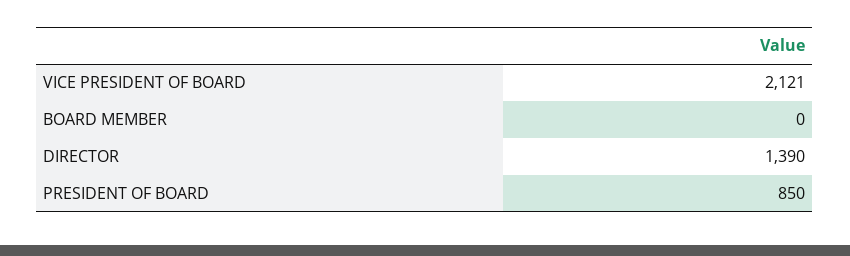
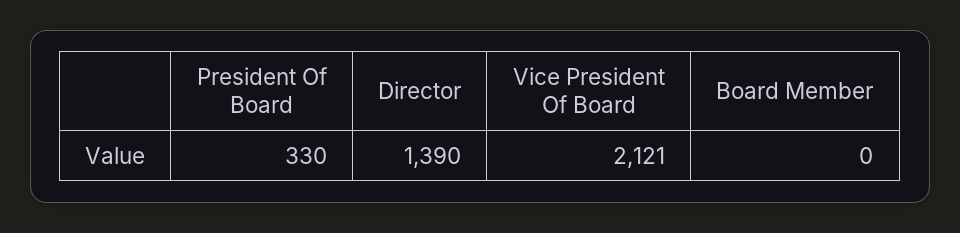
PRESIDENT OF BOARD: 850 -> 330

